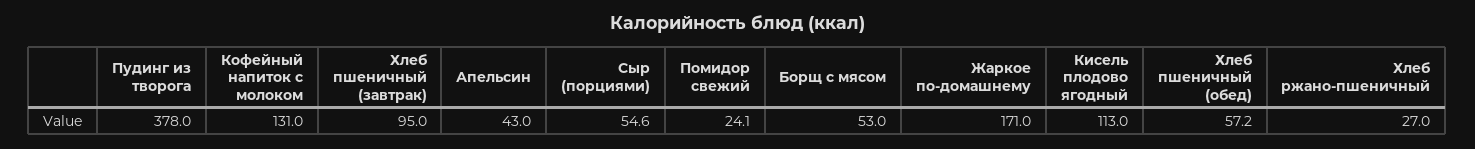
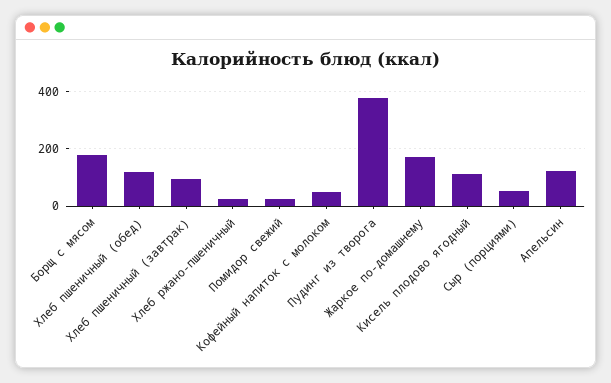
Кофейный напиток с молоком: 131 -> 50
Апельсин: 43 -> 125
Борщ с мясом: 53 -> 175
Хлеб пшеничный (обед): 57.2 -> 125

